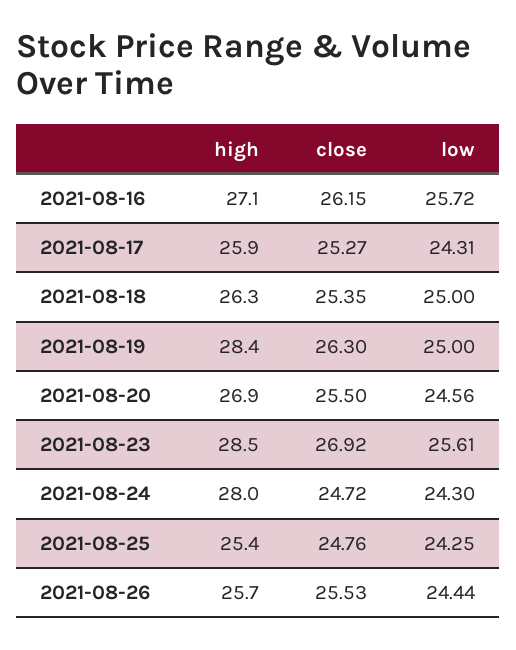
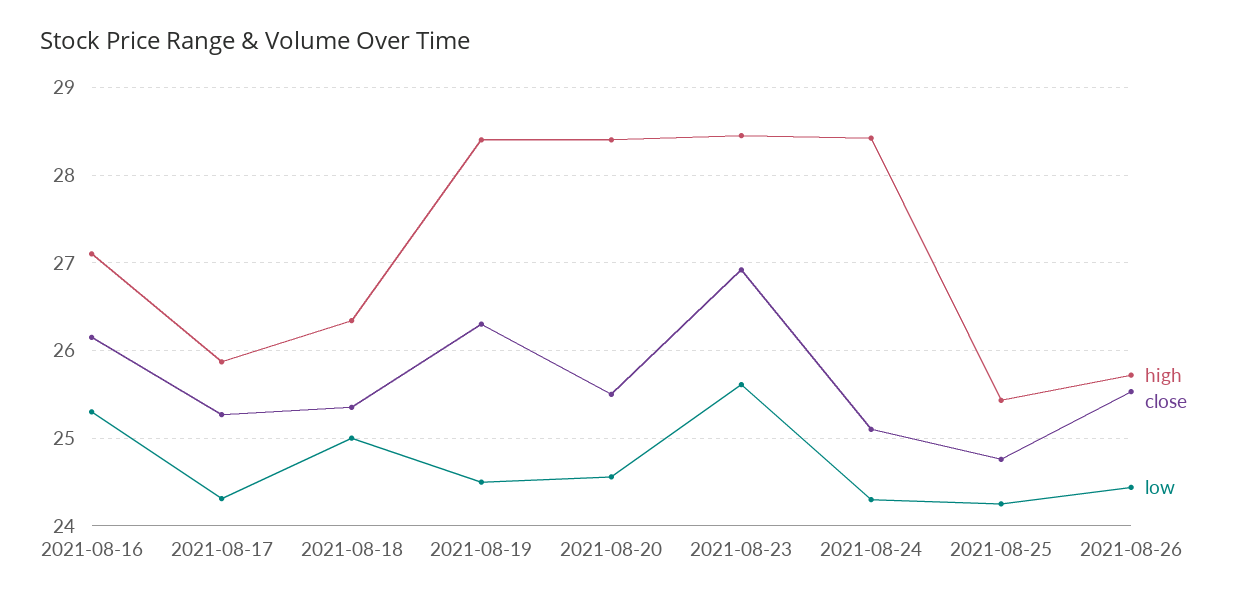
low, 2021-08-16: 25.72 -> 25.3
low, 2021-08-19: 25 -> 24.5
high, 2021-08-20: 26.9 -> 28.4
high, 2021-08-24: 28 -> 28.4
close, 2021-08-24: 24.72 -> 25.1

